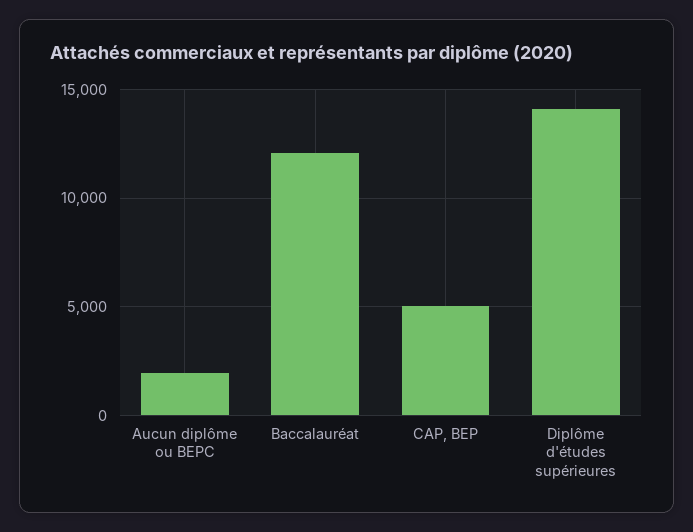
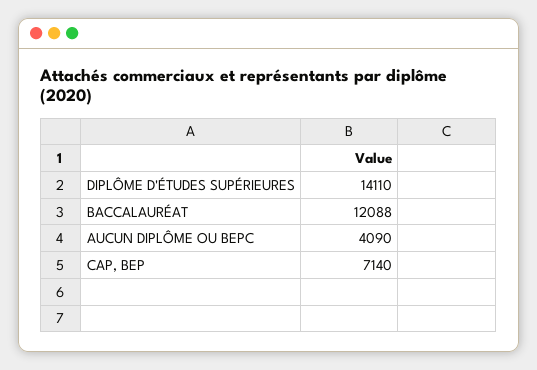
Aucun diplôme ou BEPC: 2000 -> 4090
CAP, BEP: 5000 -> 7140

